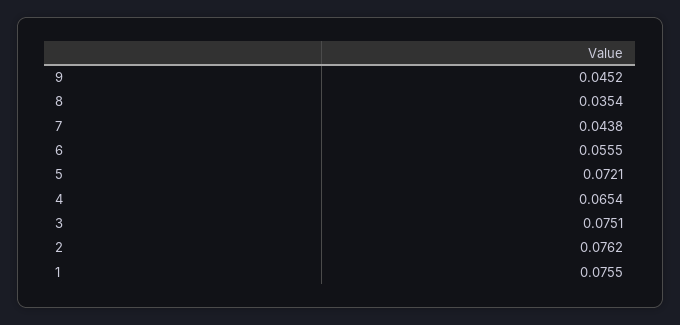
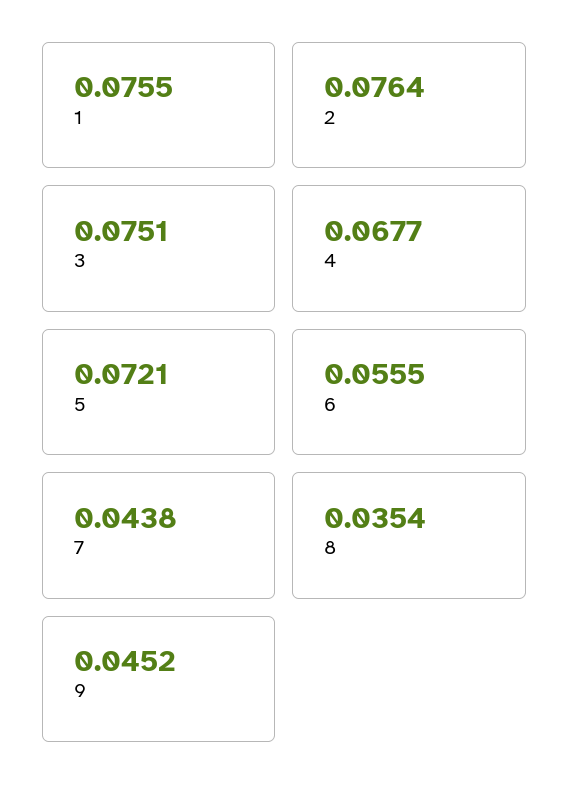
4: 0.0654 -> 0.0677
2: 0.0762 -> 0.0764

